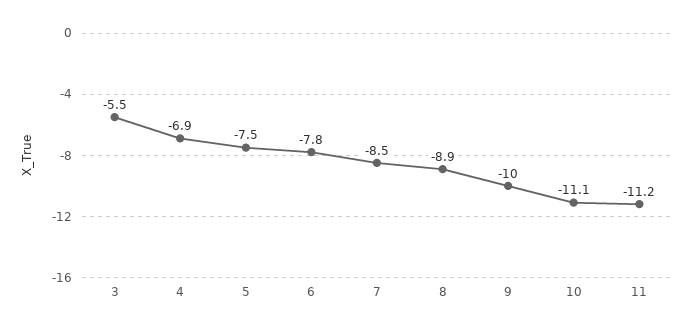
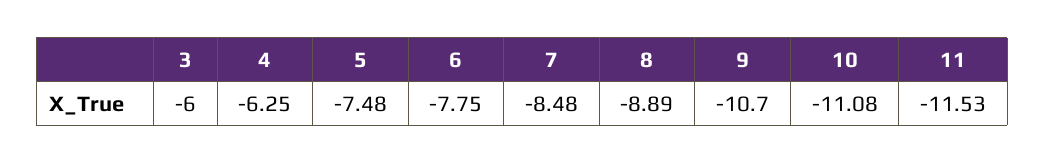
3: -5.5 -> -6
4: -6.9 -> -6.25
9: -10 -> -10.7
11: -11.2 -> -11.53

